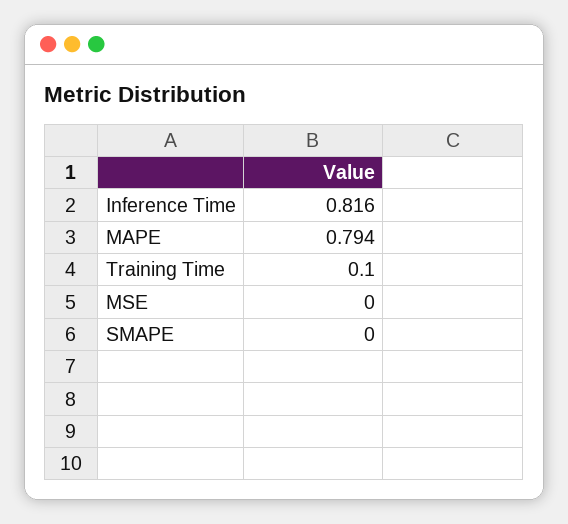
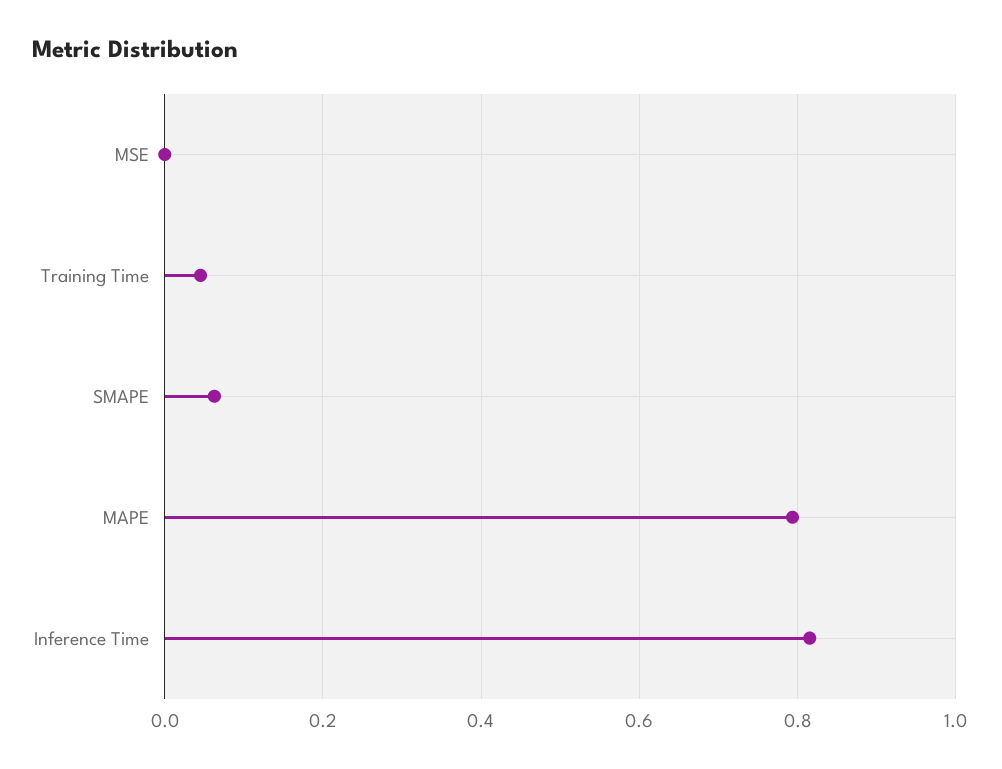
Training Time: 0.1 -> 0.04
SMAPE: 0 -> 0.06

